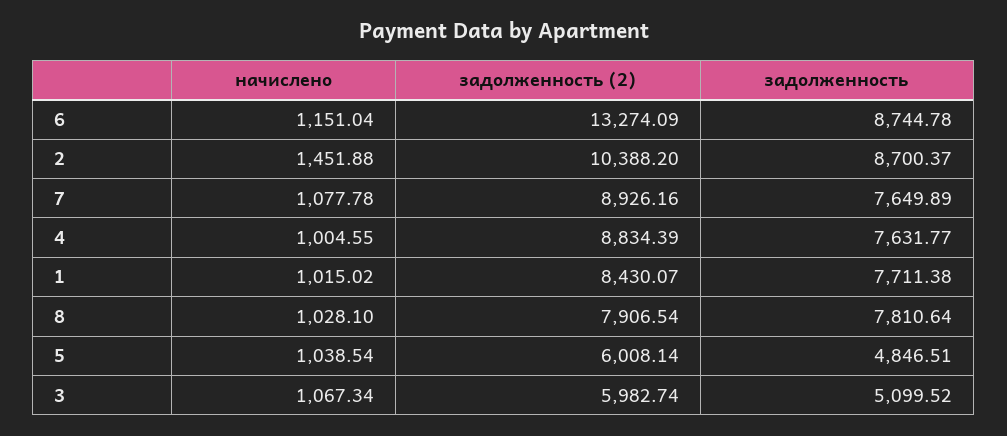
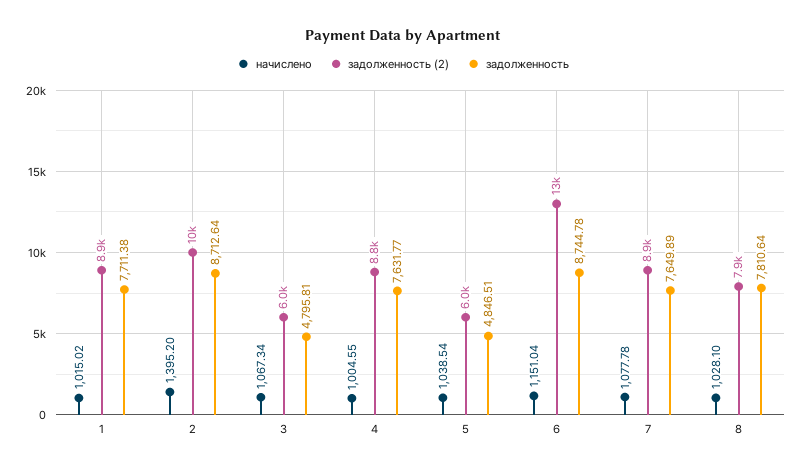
начислено, 2: 1451.88 -> 1395.2
задолженность, 2: 8700.37 -> 8712.64
задолженность (2), 1: 8430.07 -> 8900
задолженность, 3: 5099.52 -> 4795.81

